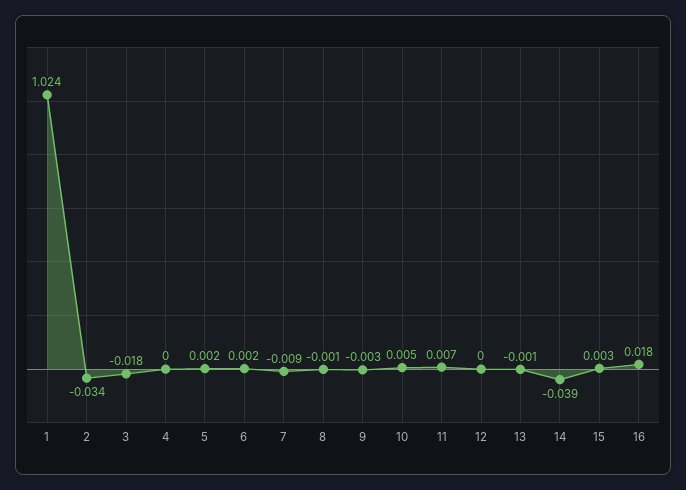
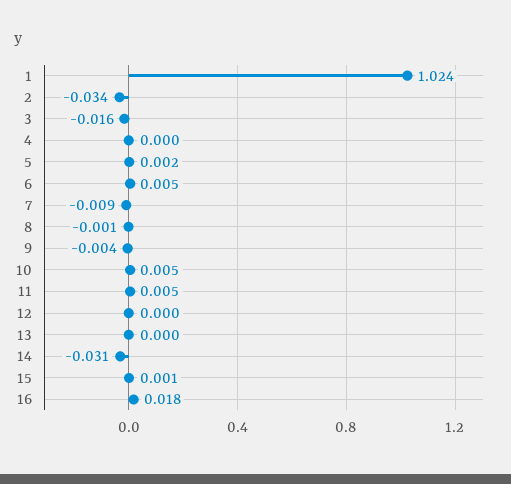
3: -0.018 -> -0.016
6: 0.002 -> 0.005
9: -0.003 -> -0.004
11: 0.007 -> 0.005
13: -0.001 -> 0
14: -0.039 -> -0.031
15: 0.003 -> 0.001

